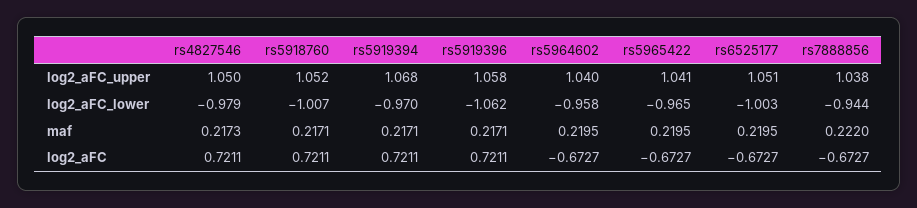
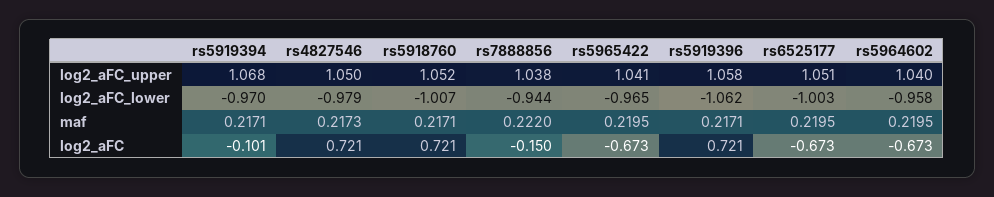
rs5919394, log2_aFC: 0.7211 -> -0.101
rs7888856, log2_aFC: -0.6727 -> -0.15

